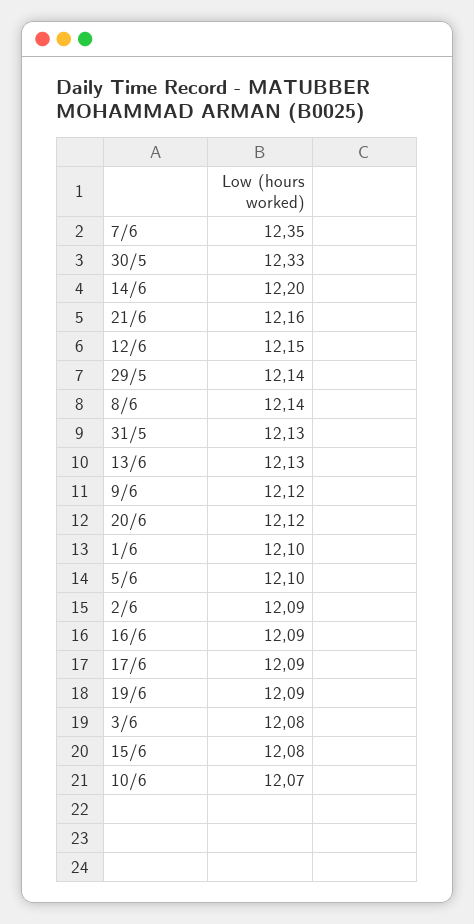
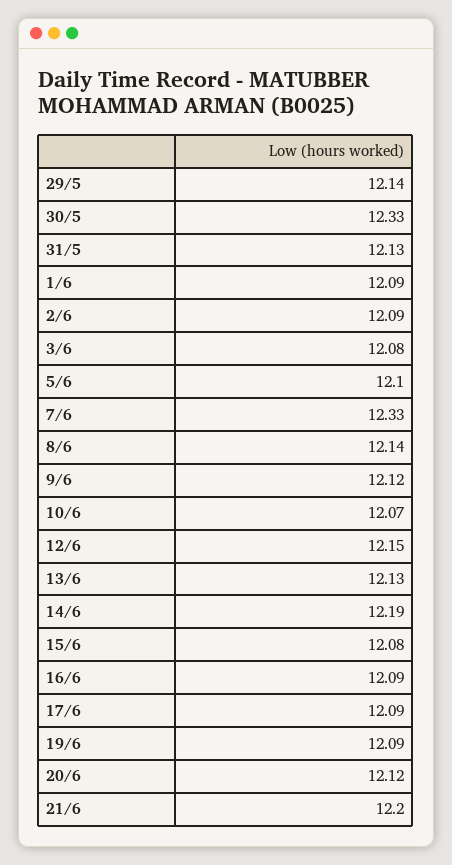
7/6: 12.35 -> 12.33
14/6: 12.2 -> 12.19
21/6: 12.16 -> 12.2
1/6: 12.1 -> 12.09

